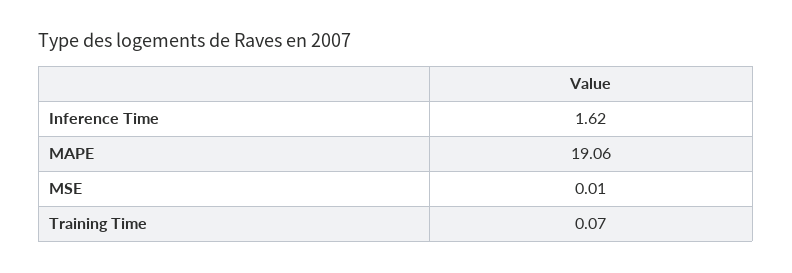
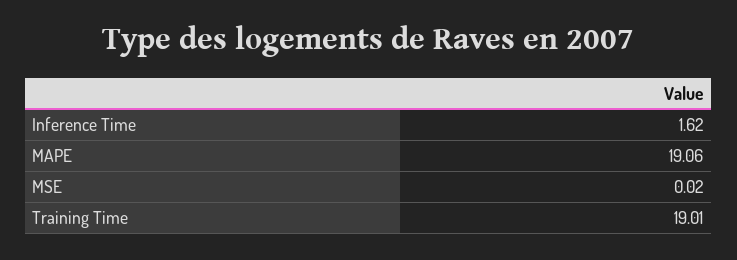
MSE: 0.01 -> 0.02
Training Time: 0.07 -> 19.01

